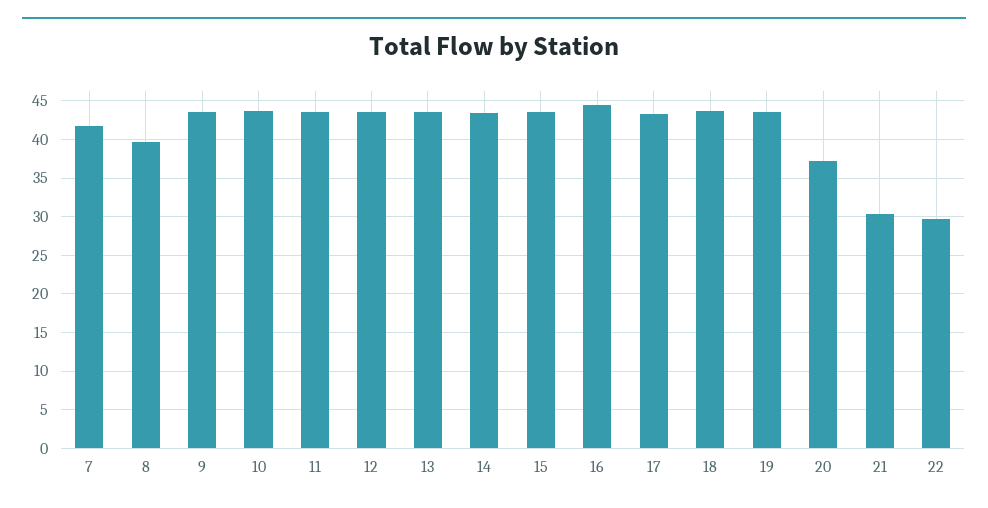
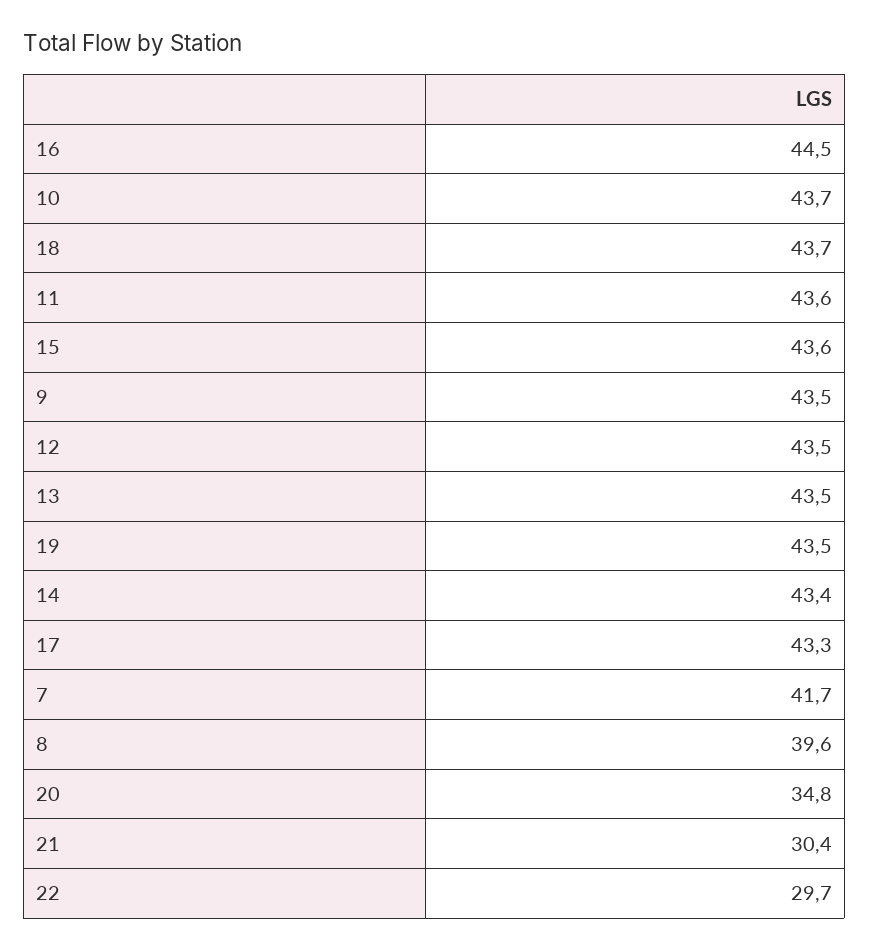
20: 37 -> 34.8

